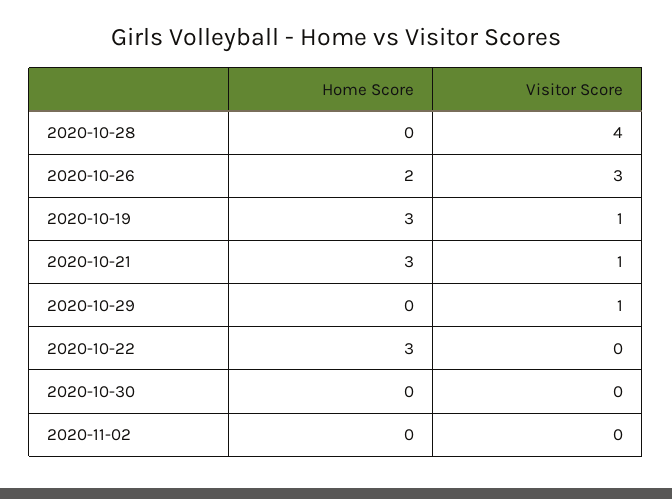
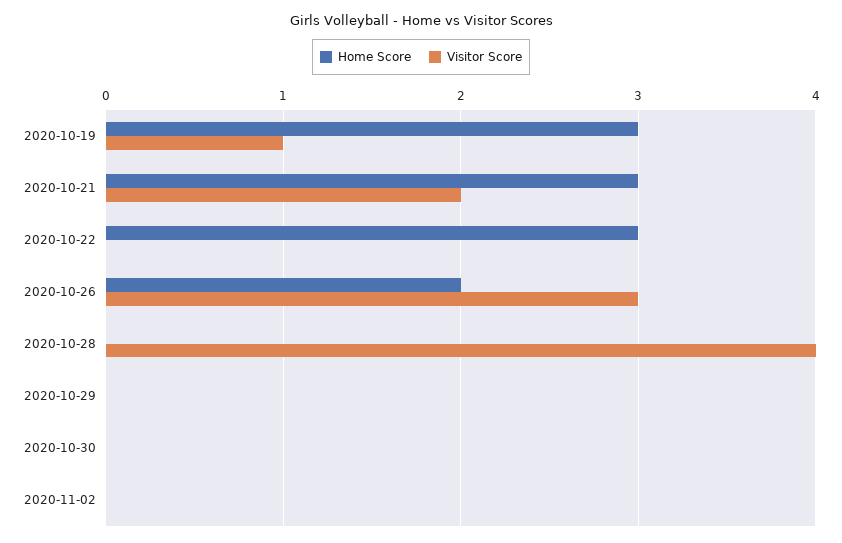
Visitor Score, 2020-10-21: 1 -> 2
Visitor Score, 2020-10-29: 1 -> 0

